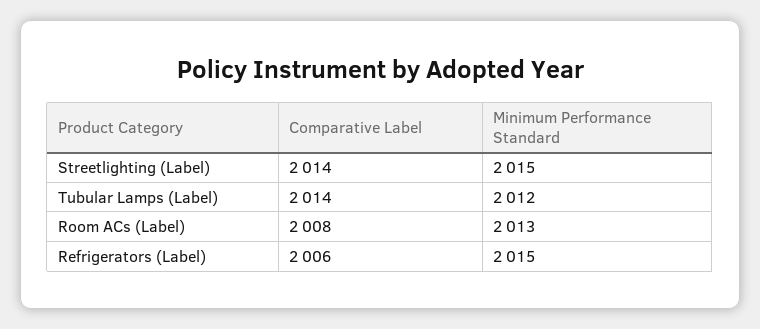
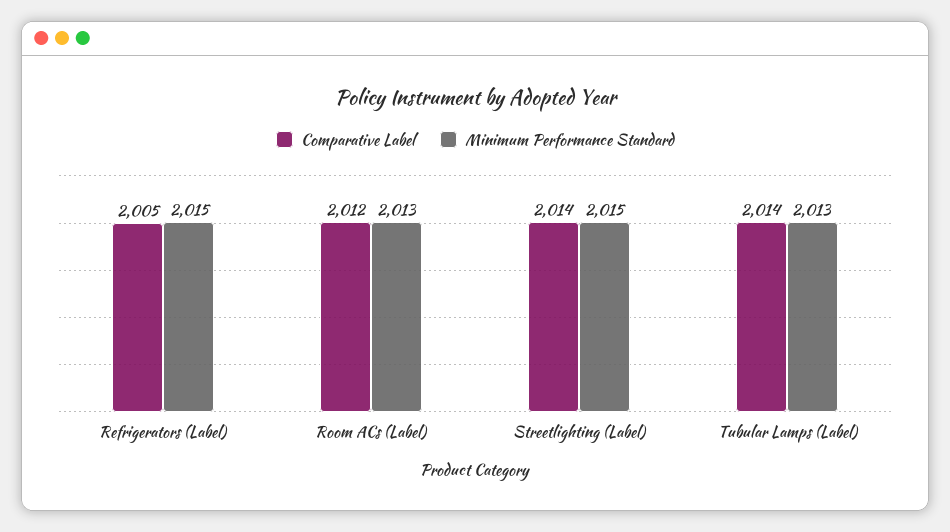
Minimum Performance Standard, Tubular Lamps (Label): 2012 -> 2013
Comparative Label, Room ACs (Label): 2008 -> 2012
Comparative Label, Refrigerators (Label): 2006 -> 2005

